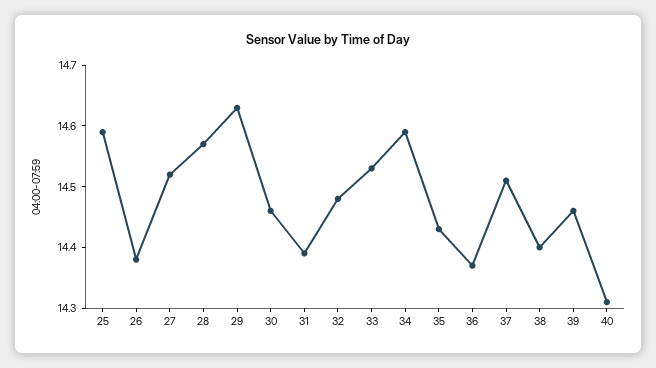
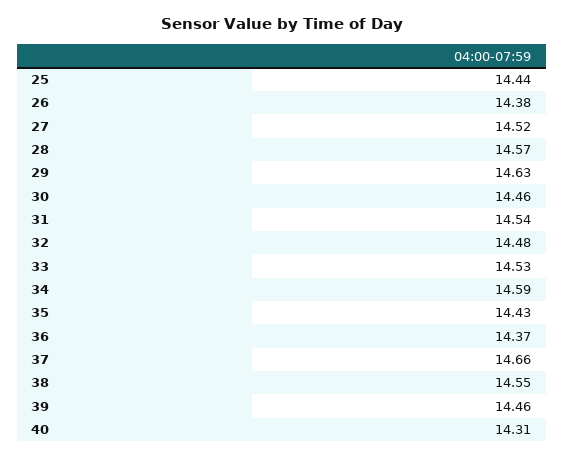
25: 14.6 -> 14.44
31: 14.4 -> 14.54
37: 14.5 -> 14.66
38: 14.4 -> 14.55

